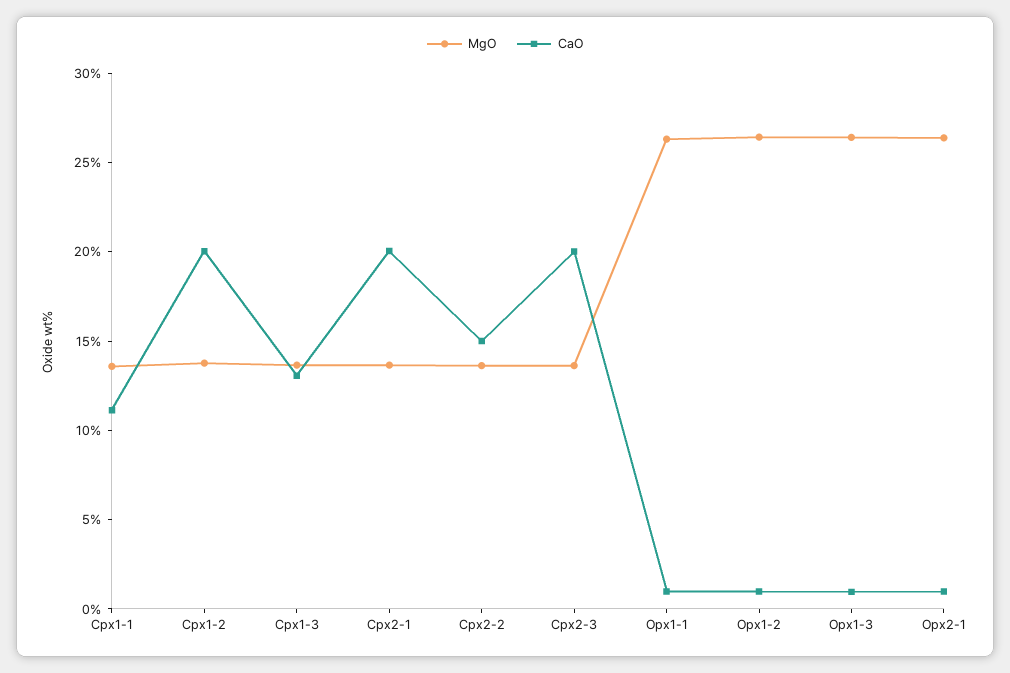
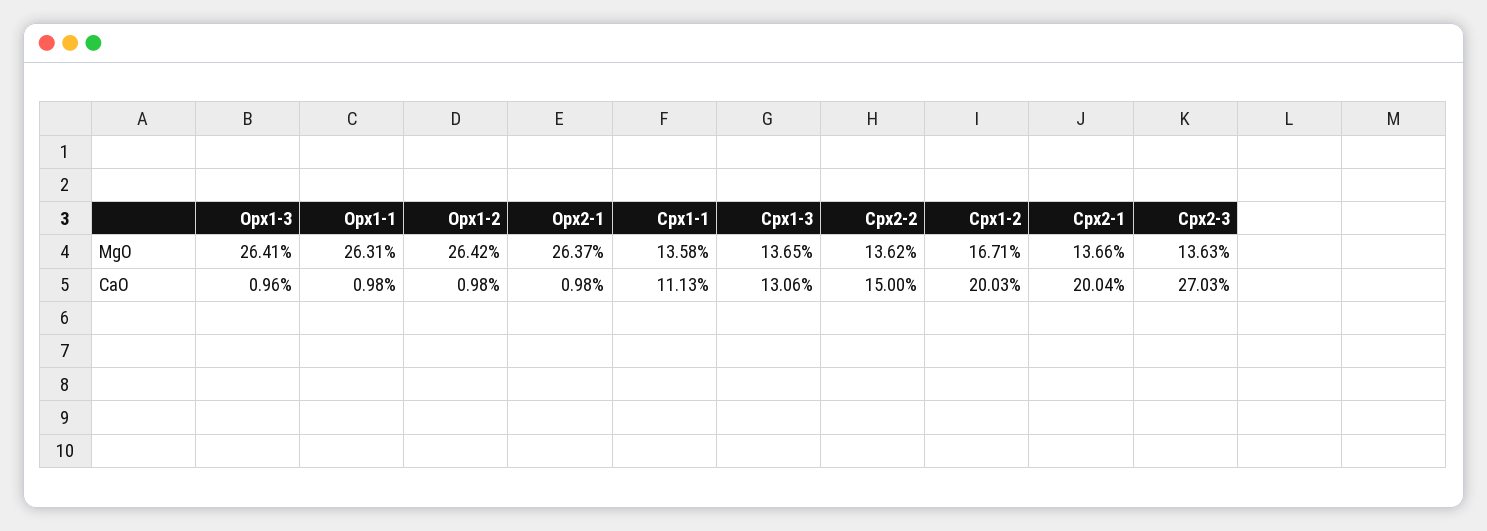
MgO, Cpx1-2: 14 -> 16.71
CaO, Cpx2-3: 20 -> 27.03

